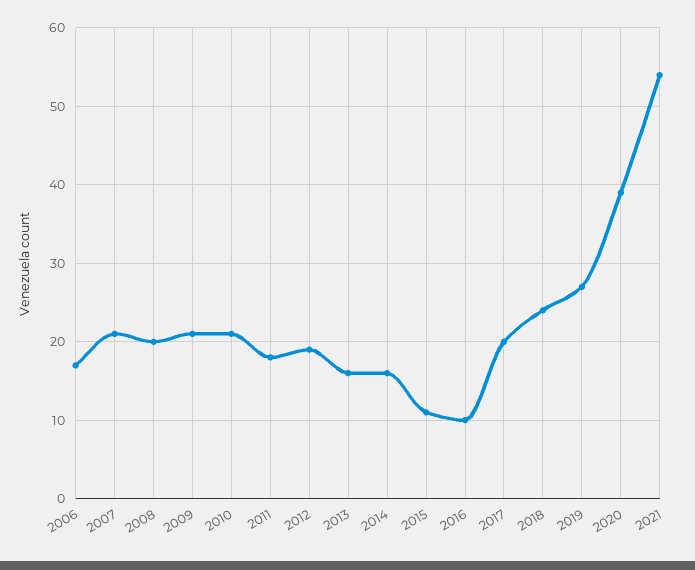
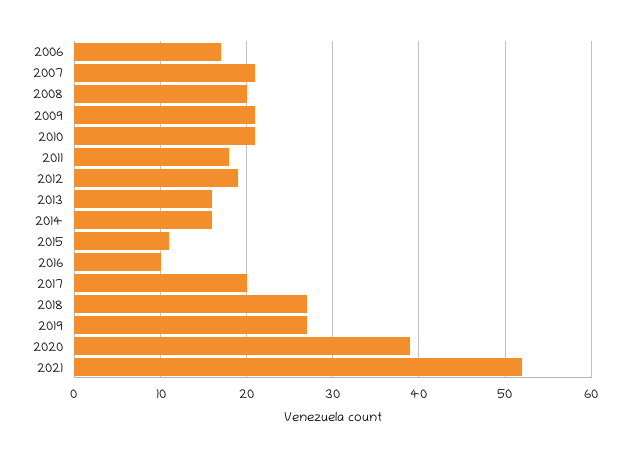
2018: 24 -> 27
2021: 54 -> 52

